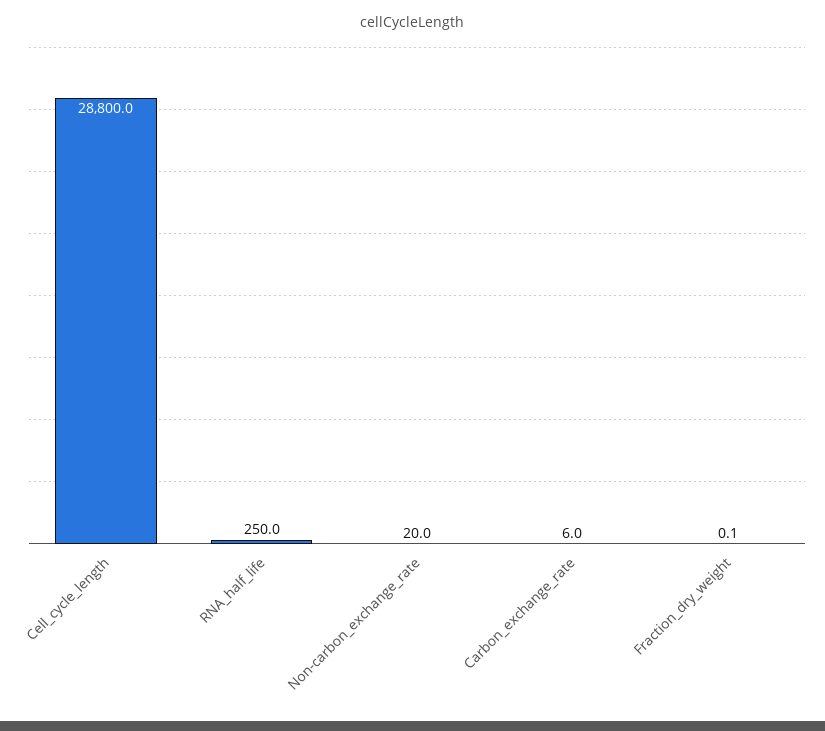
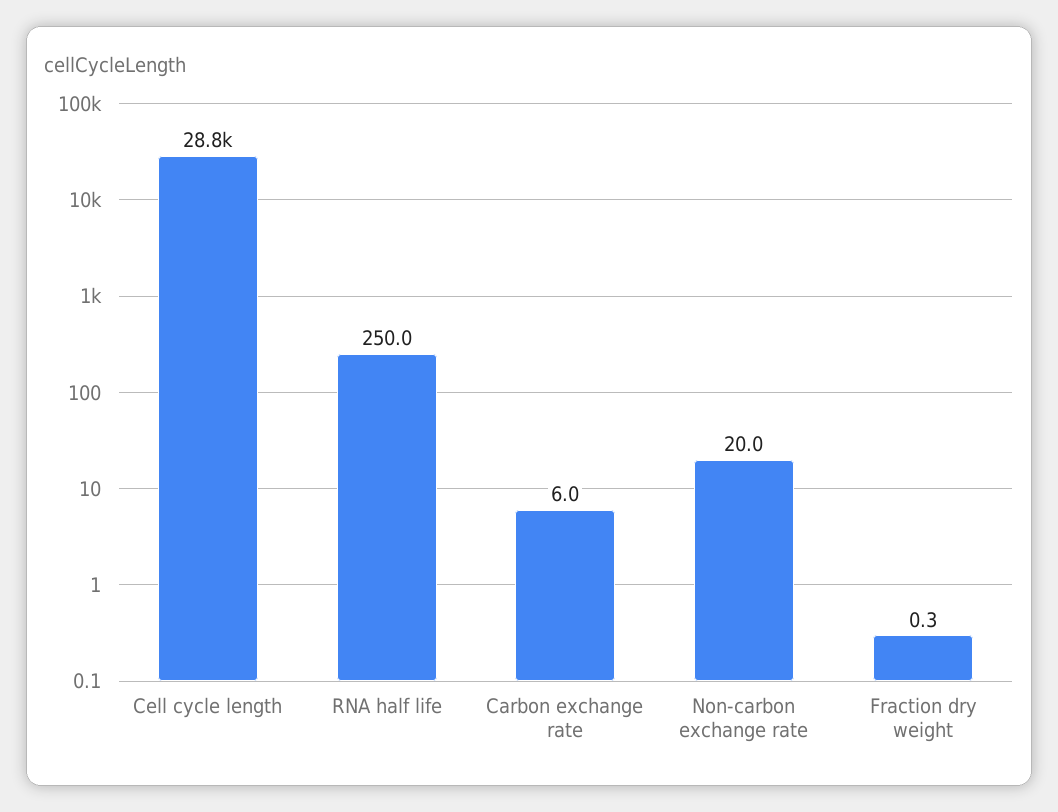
Fraction_dry_weight: 0.1 -> 0.3

